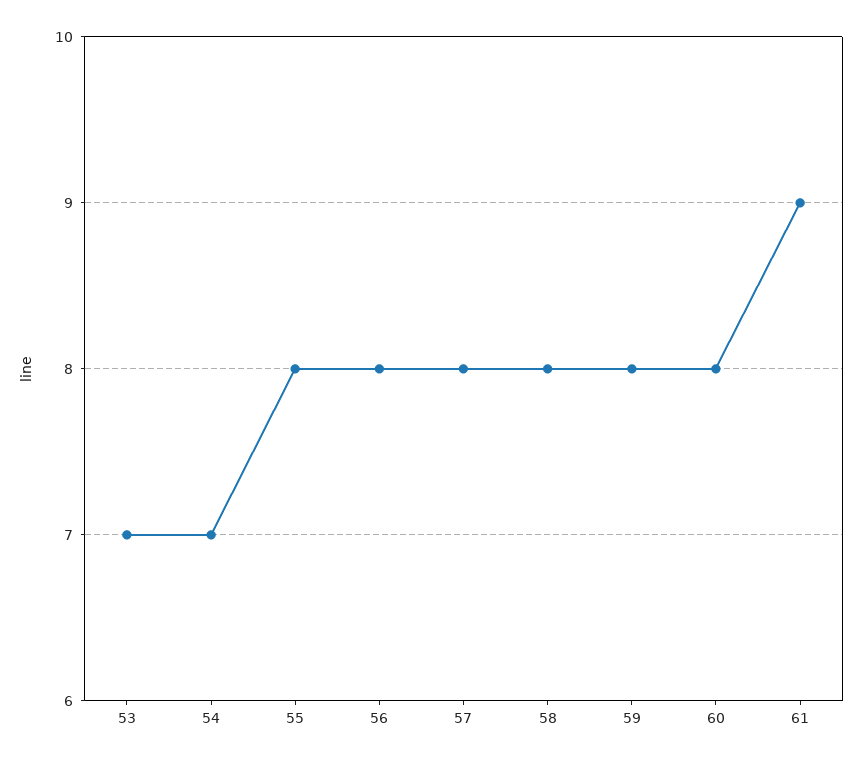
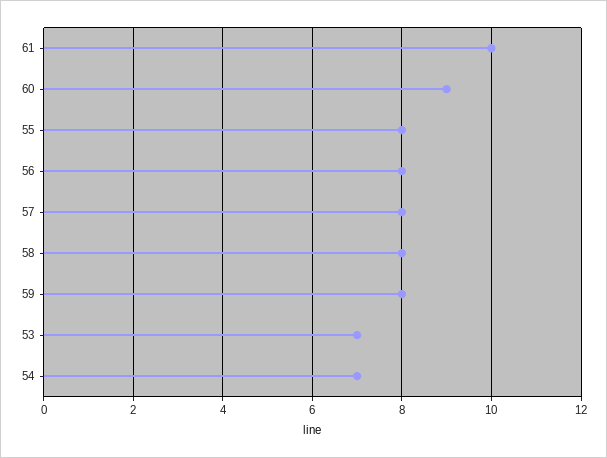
60: 8 -> 9
61: 9 -> 10

